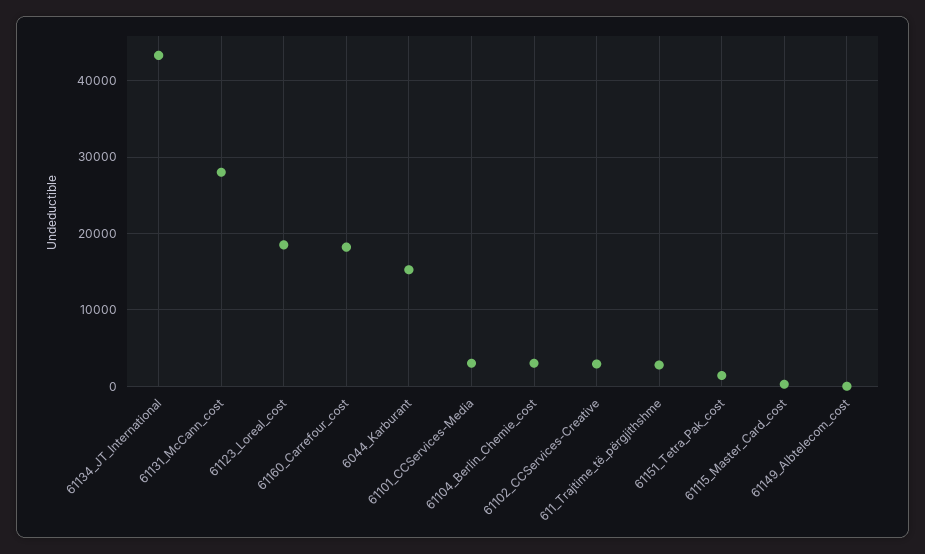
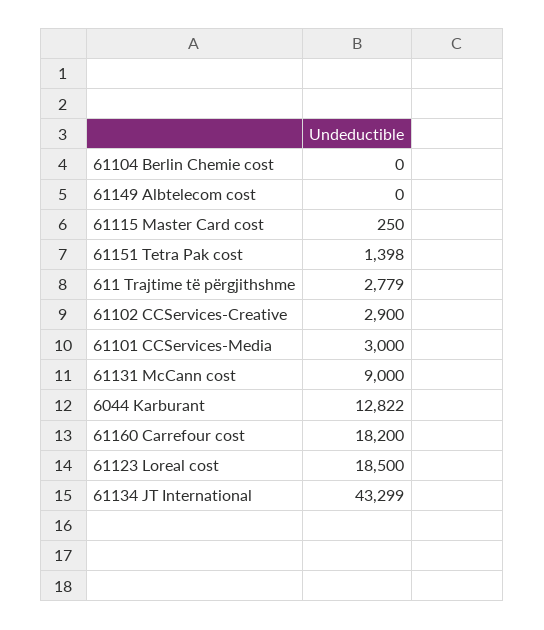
61131_McCann_cost: 28000 -> 9000
6044_Karburant: 15000 -> 12822
61104_Berlin_Chemie_cost: 3000 -> 0

